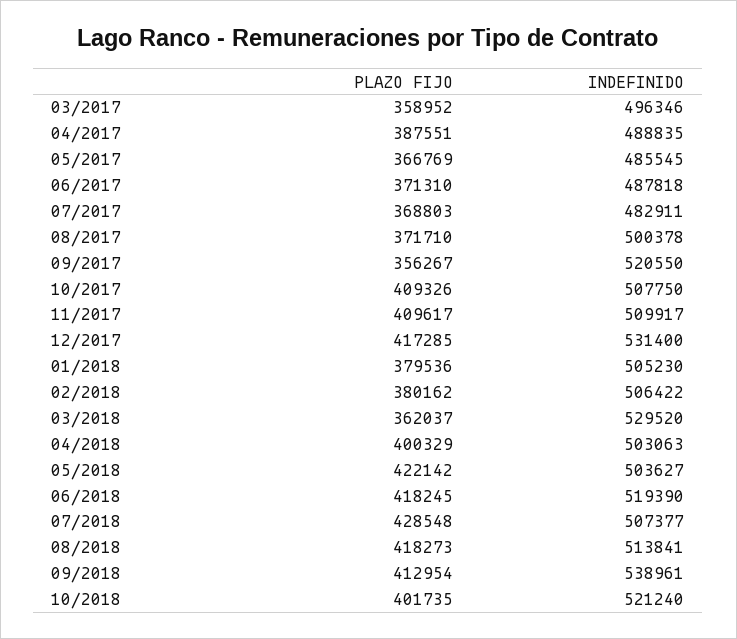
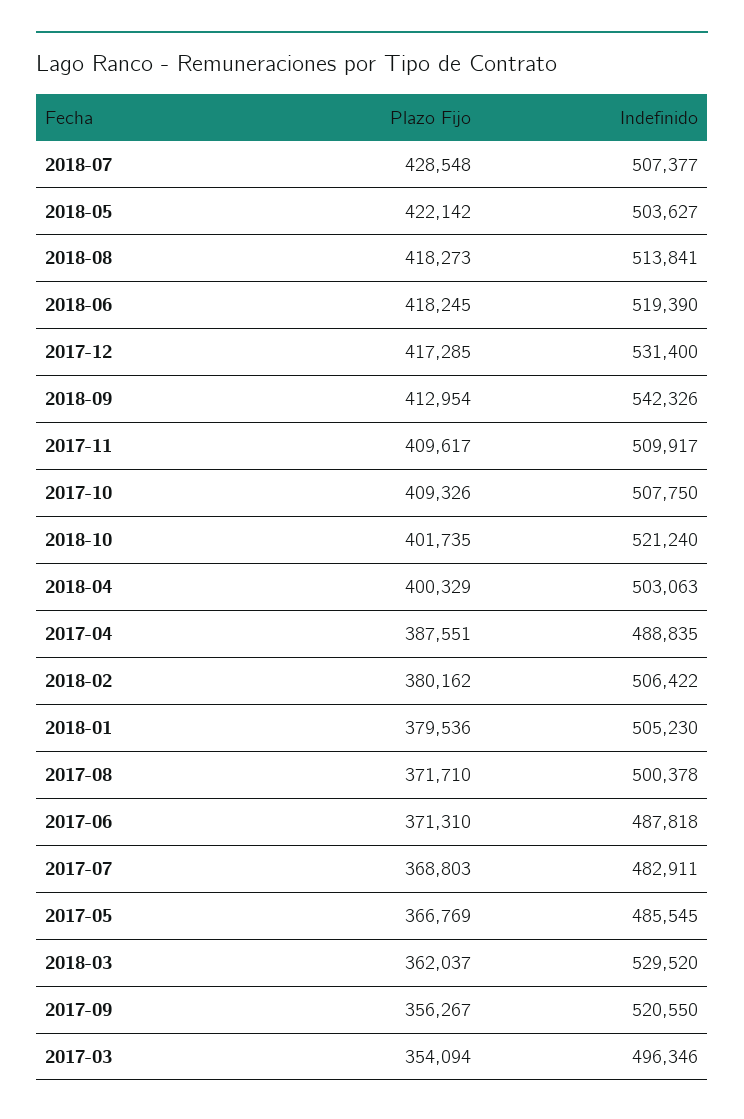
PLAZO FIJO, 03/2017: 358952 -> 354094
INDEFINIDO, 09/2018: 538961 -> 542326

